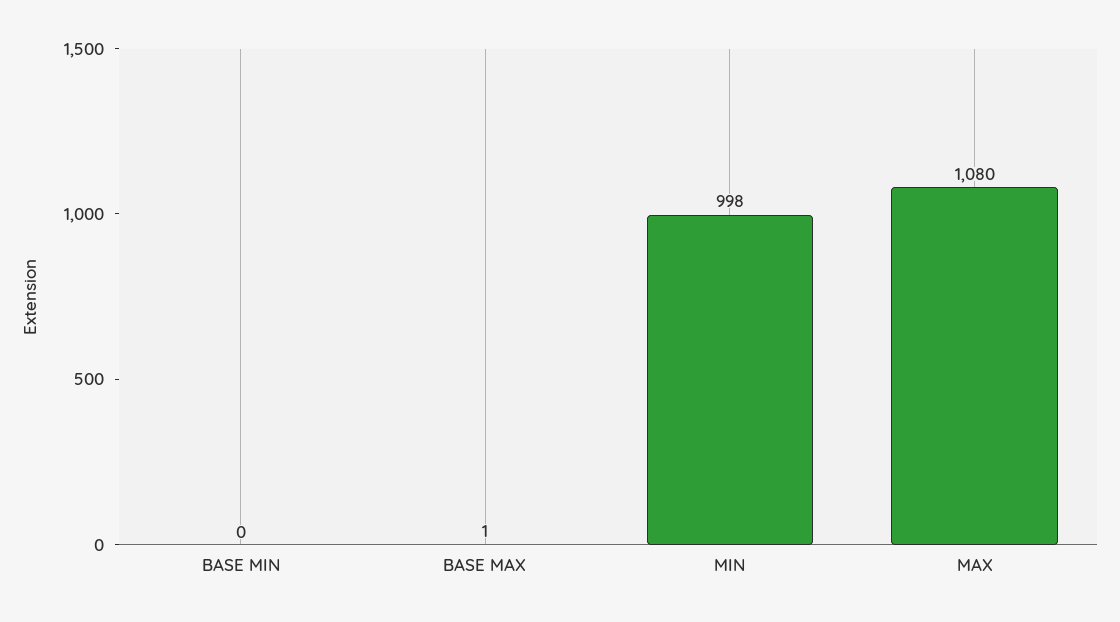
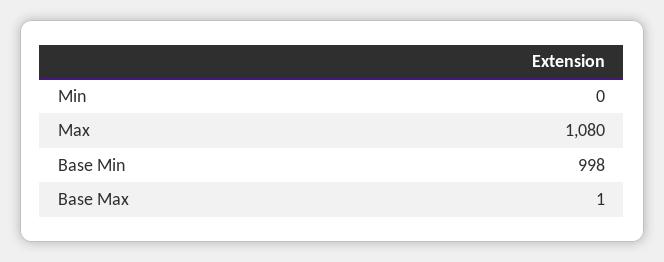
BASE MIN: 0 -> 998
MIN: 998 -> 0

